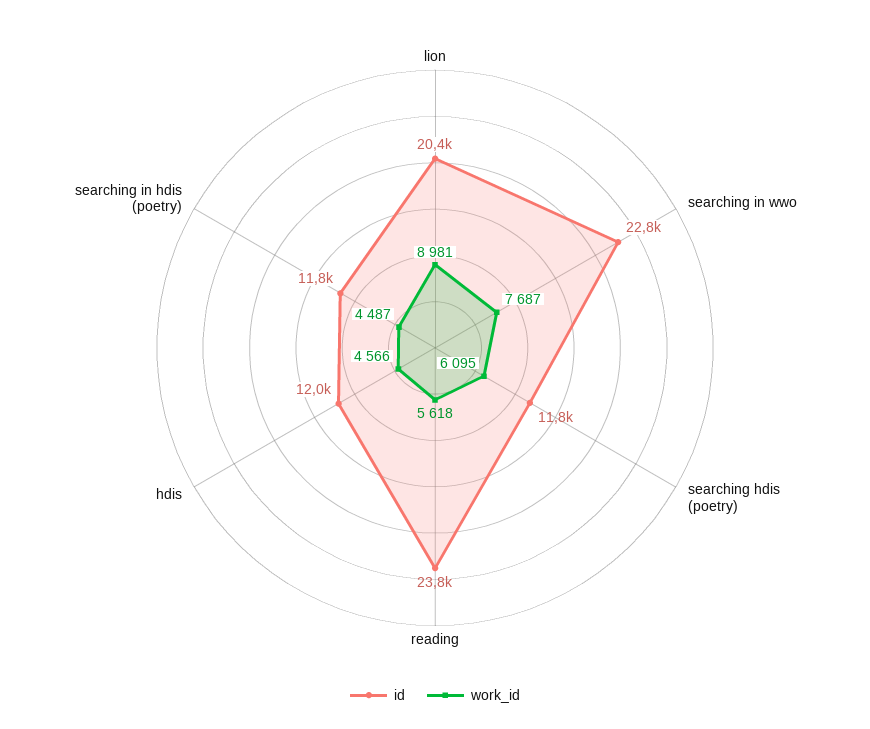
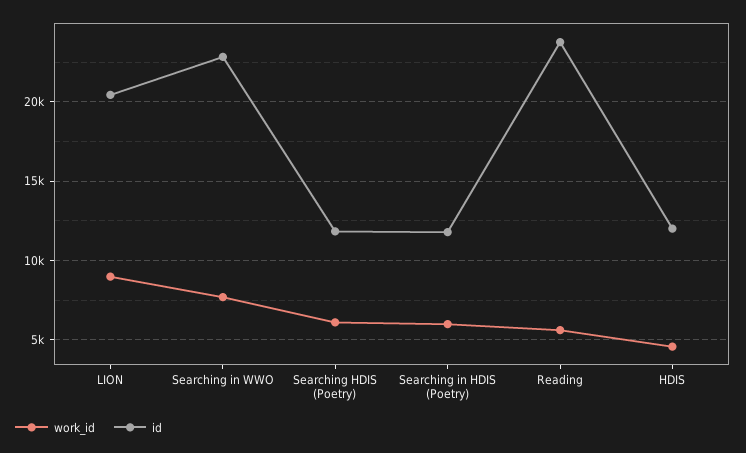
work_id, searching in hdis (poetry): 4487 -> 6000

